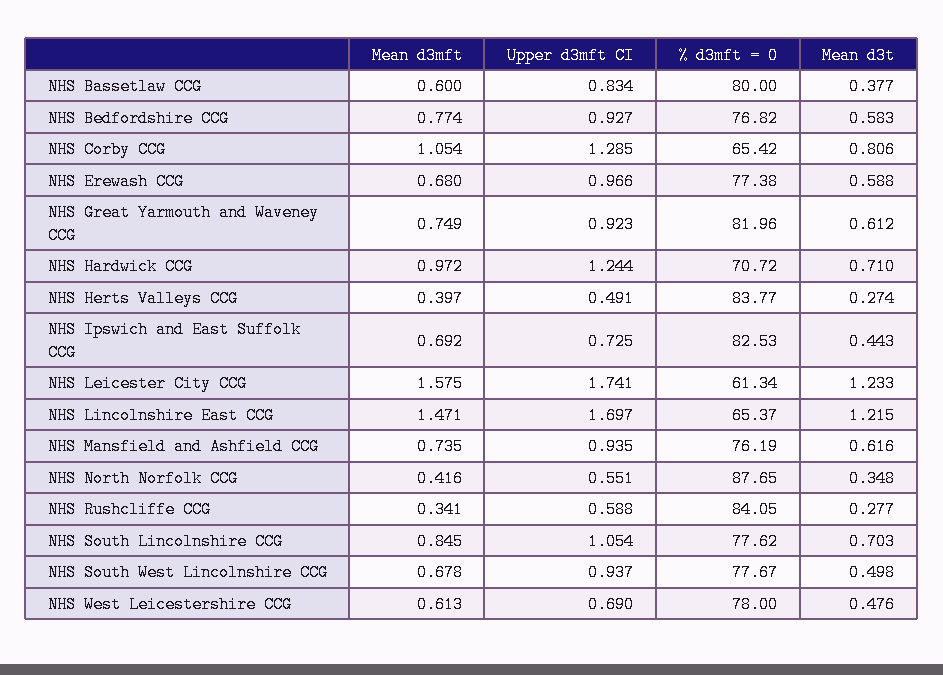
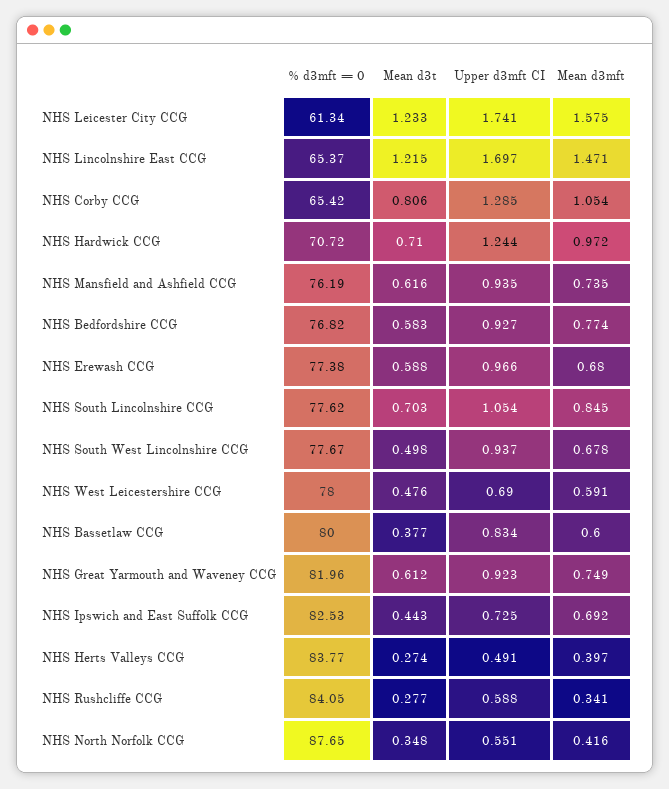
Mean d3mft, NHS West Leicestershire CCG: 0.613 -> 0.591

